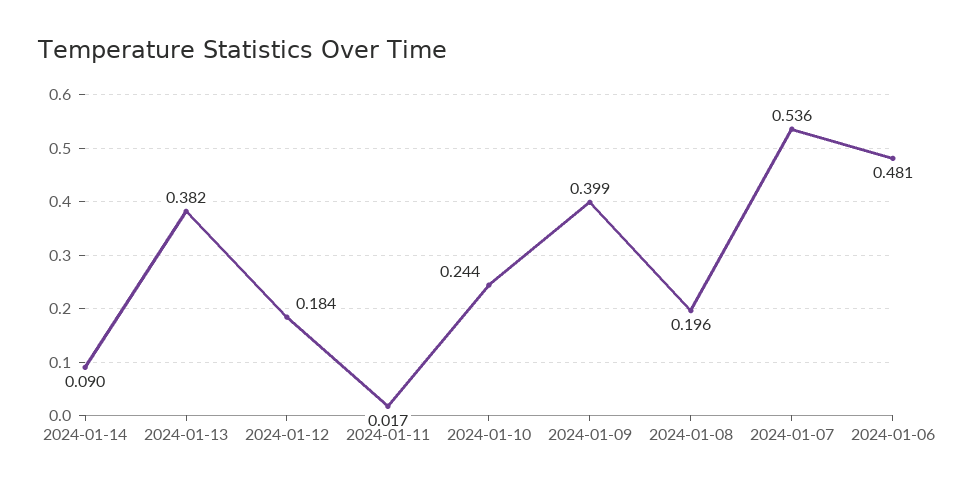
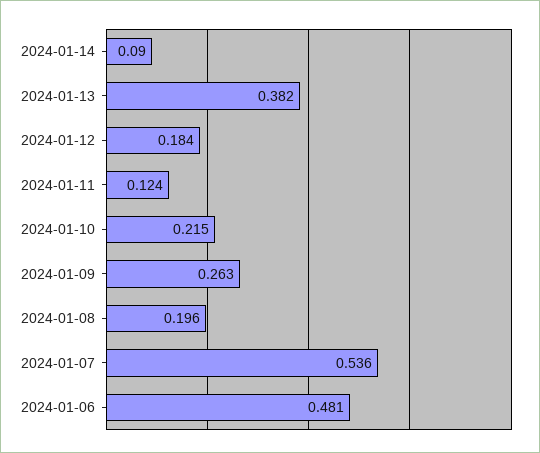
2024-01-11: 0.017 -> 0.124
2024-01-10: 0.244 -> 0.215
2024-01-09: 0.399 -> 0.263

